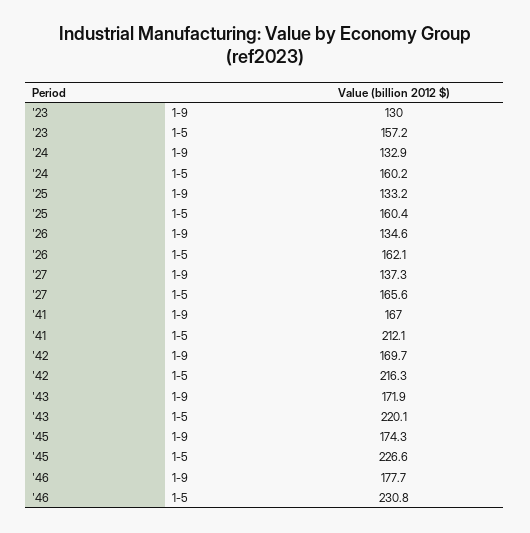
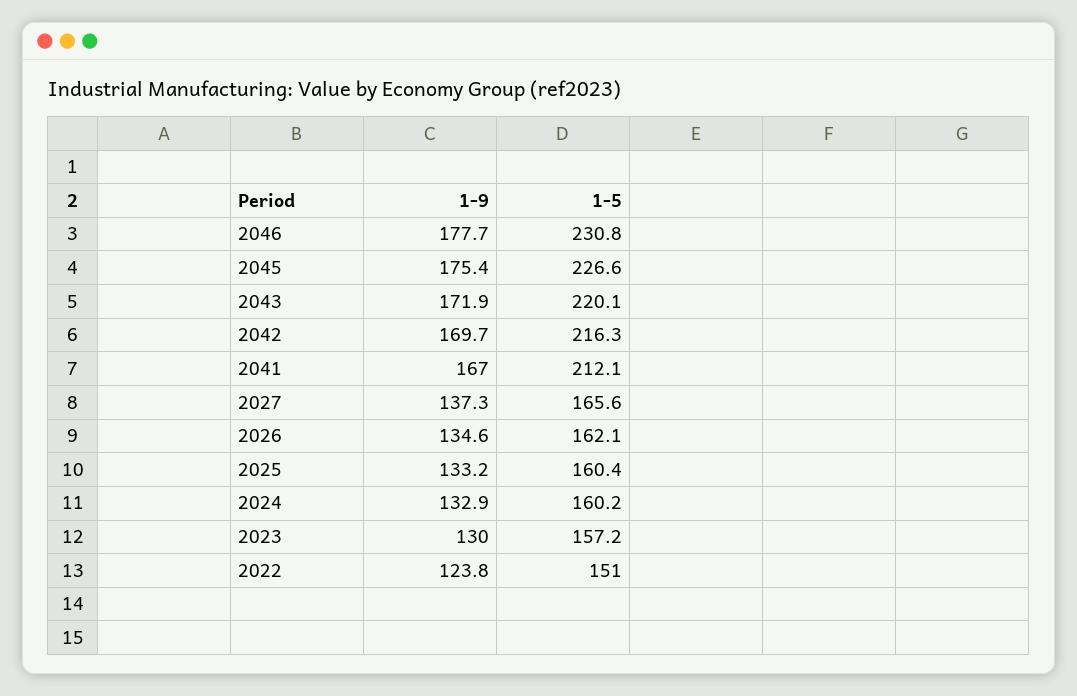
'45, 1-9: 174.3 -> 175.4
2022, 1-9: none -> 123.8
2022, 1-5: none -> 151

